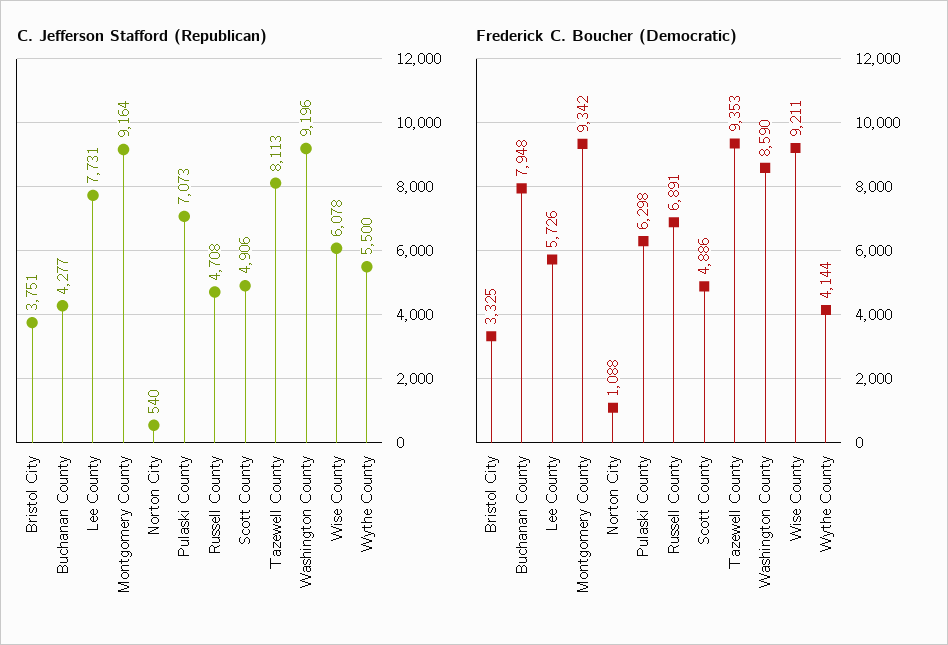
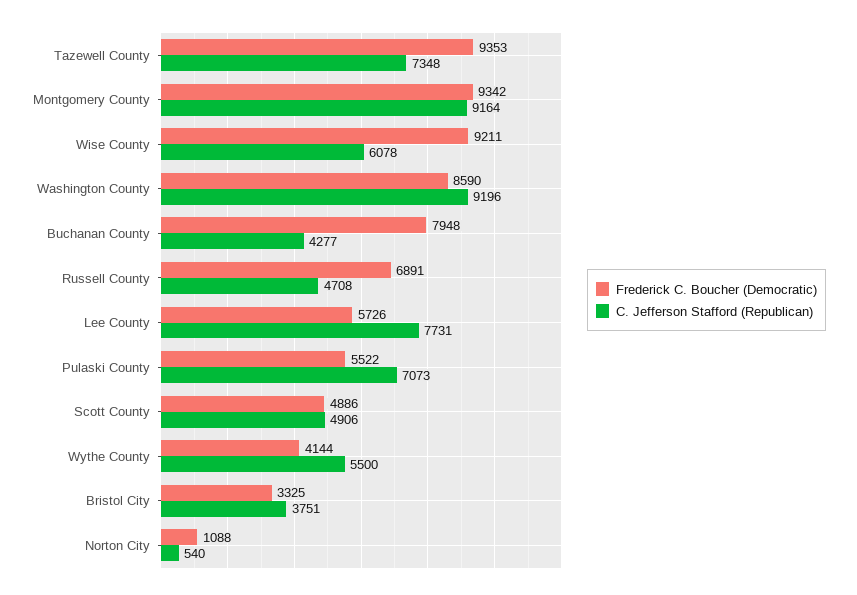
C. Jefferson Stafford (Republican), Tazewell County: 8113 -> 7348
Frederick C. Boucher (Democratic), Pulaski County: 6298 -> 5522

